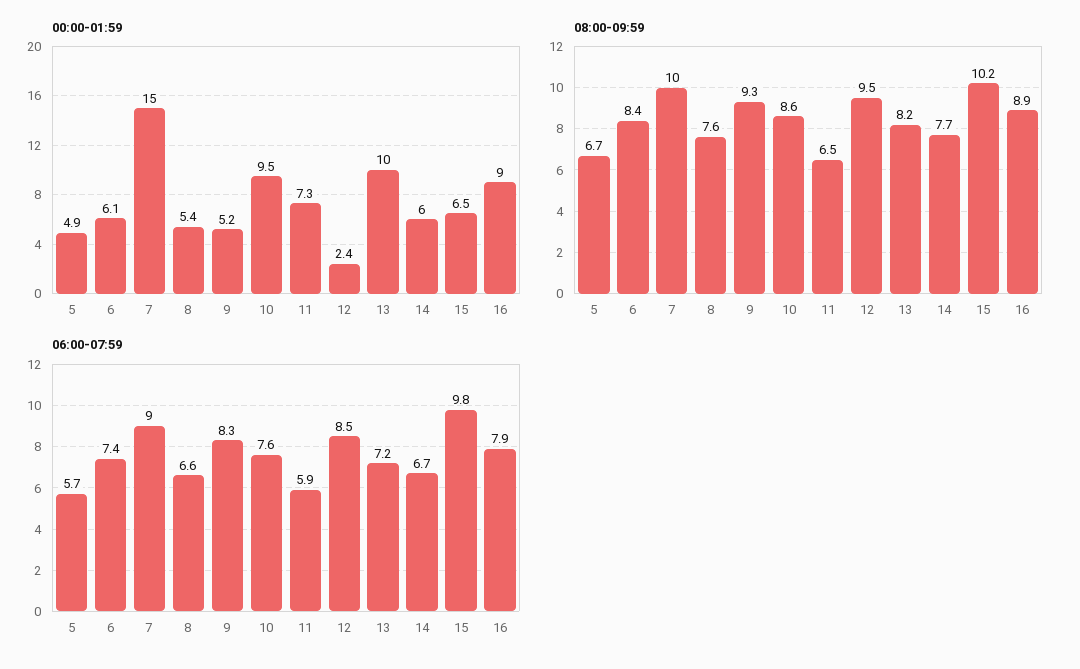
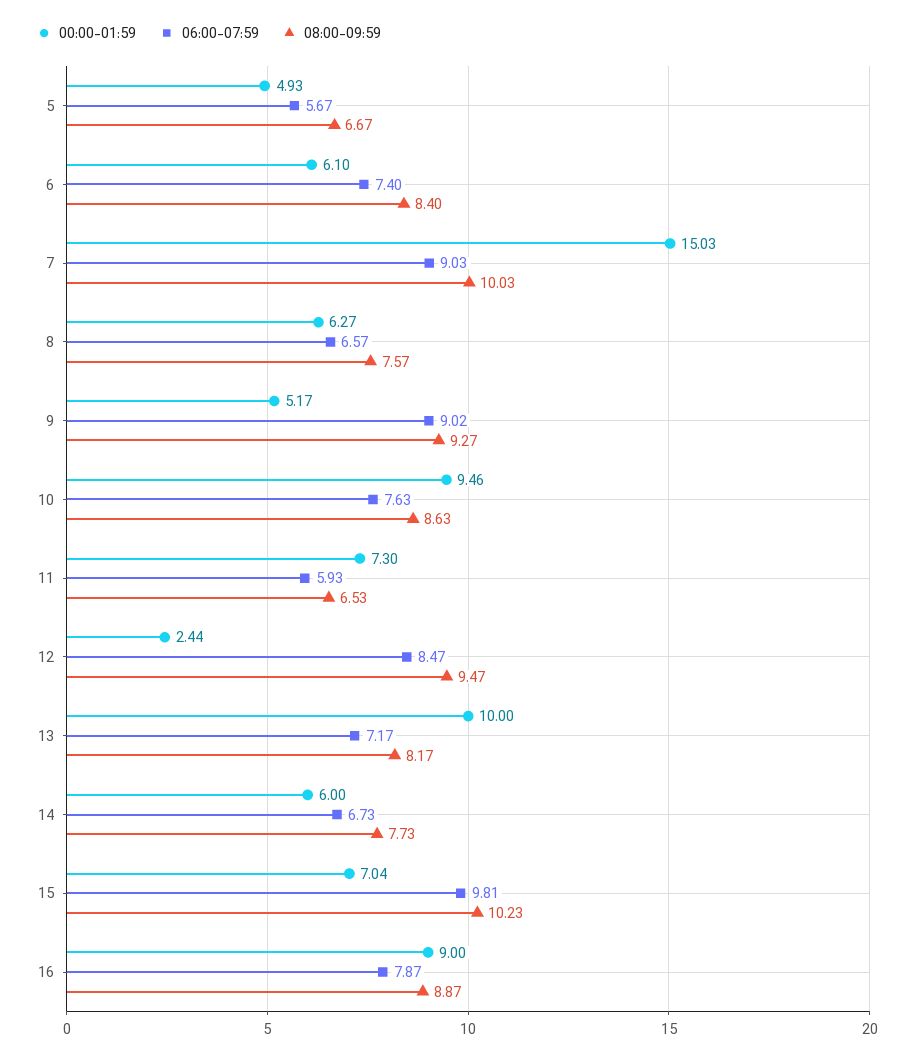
00:00-01:59, 8: 5.4 -> 6.27
00:00-01:59, 15: 6.5 -> 7.04
06:00-07:59, 9: 8.3 -> 9.02

